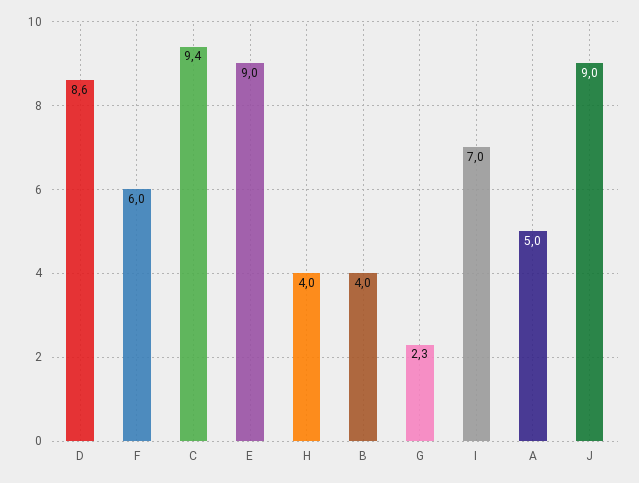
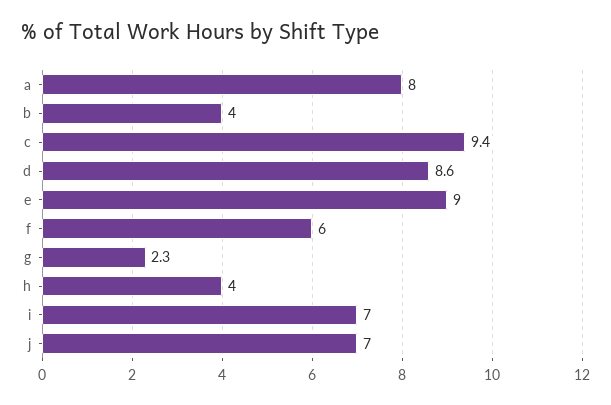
A: 5 -> 8
J: 9 -> 7

